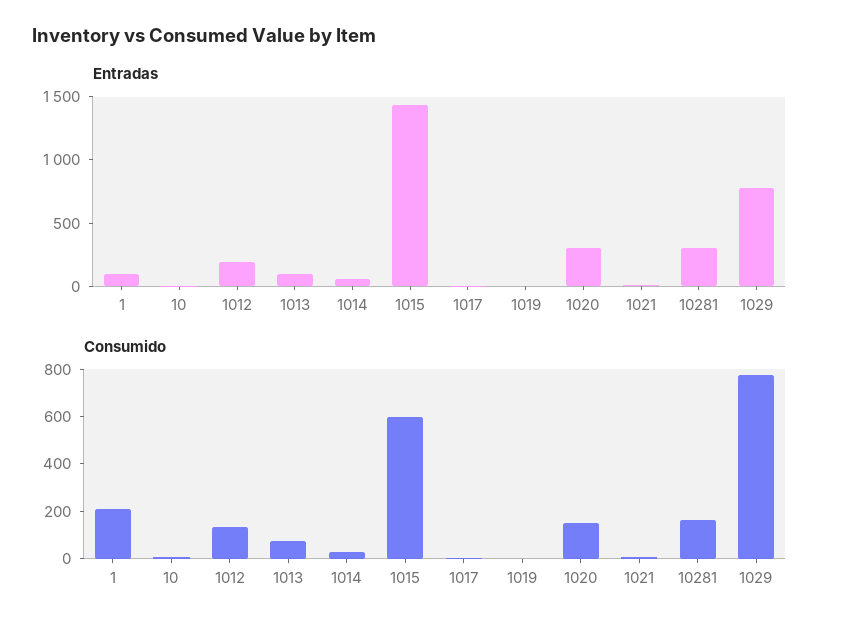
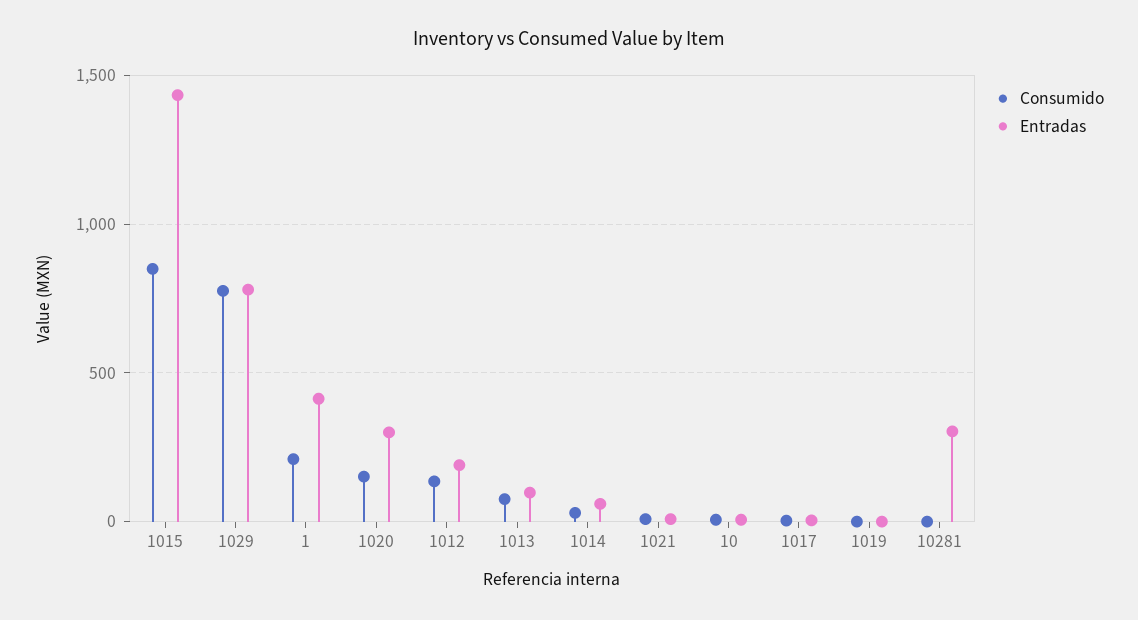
Entradas, 1: 100 -> 400
Consumido, 1015: 600 -> 850
Consumido, 10281: 150 -> 0

